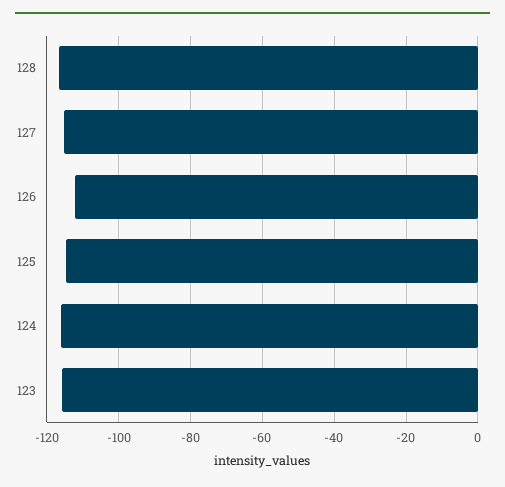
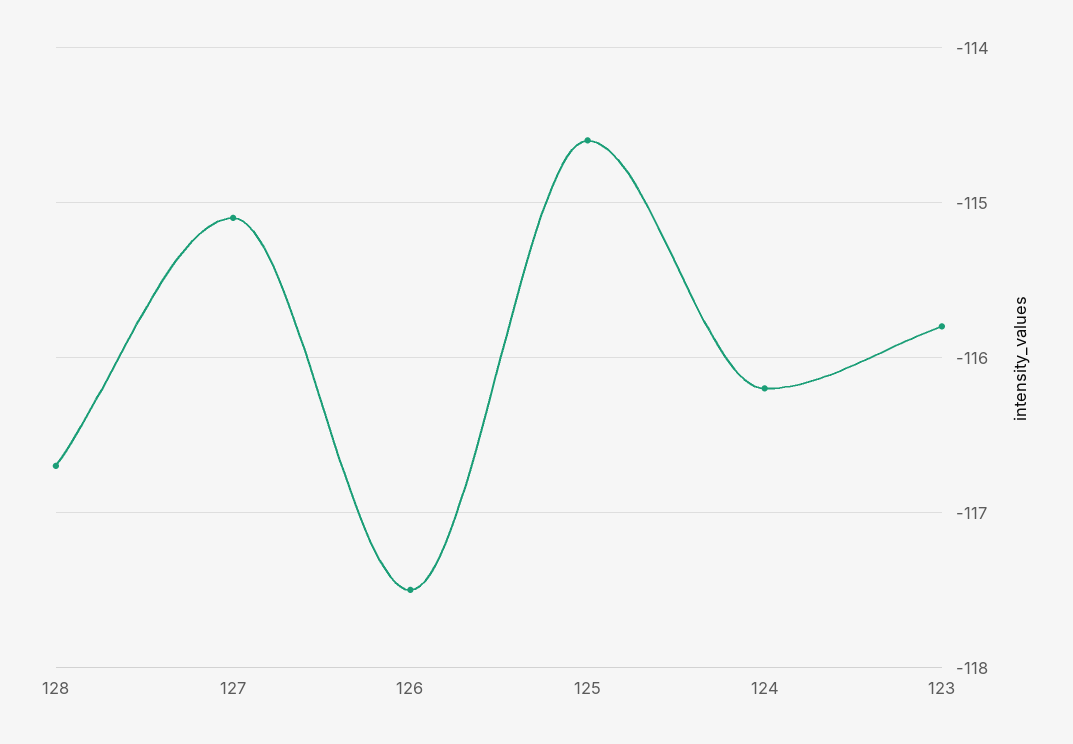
126: -112 -> -117.5

